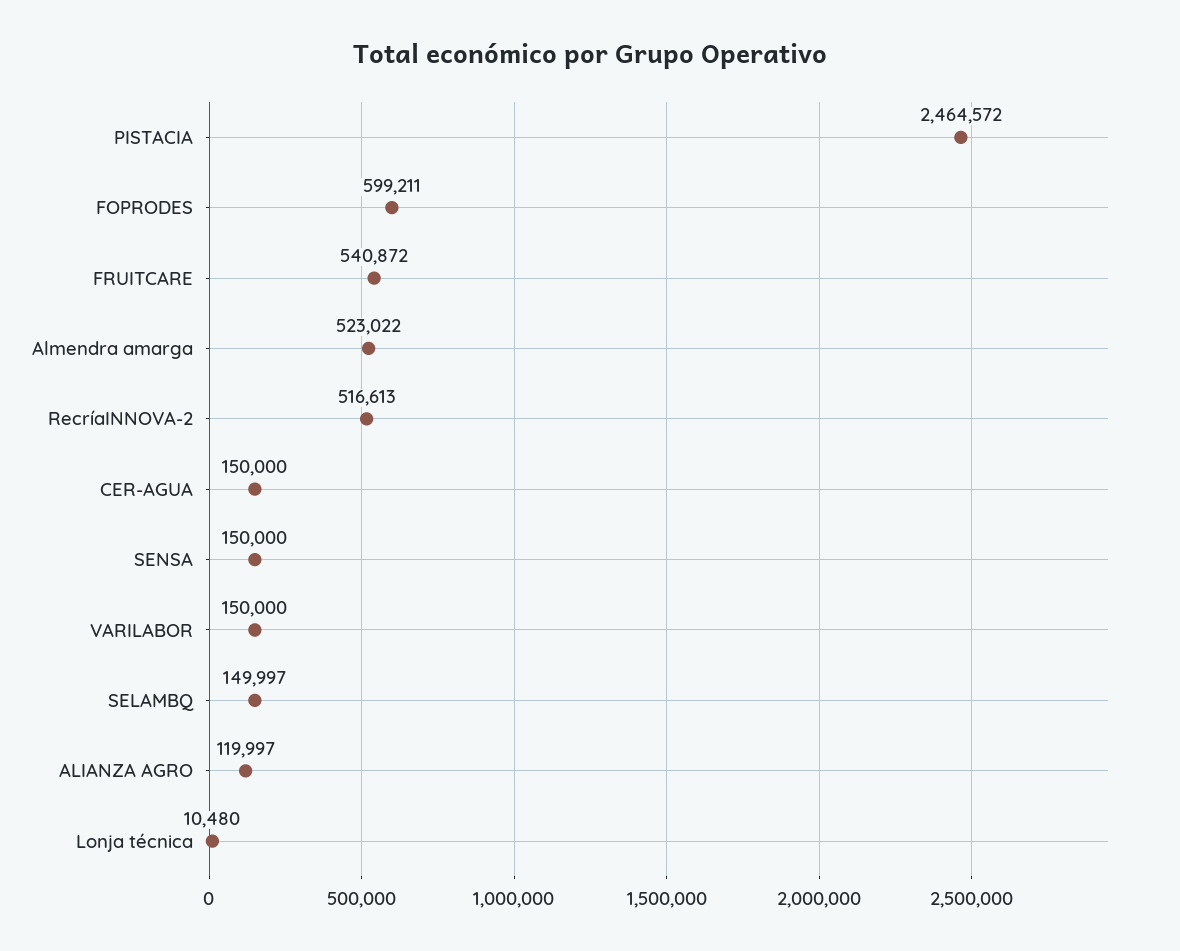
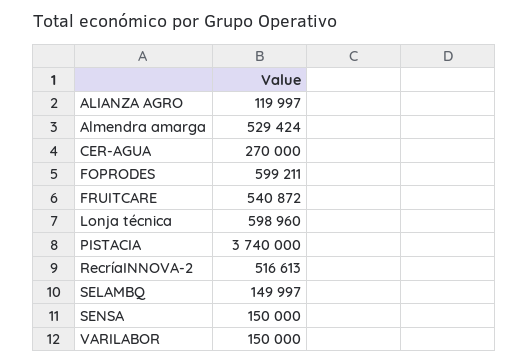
PISTACIA: 2464572 -> 3740000
Almendra amarga: 523022 -> 529424
CER-AGUA: 150000 -> 270000
Lonja técnica: 10480 -> 598960

